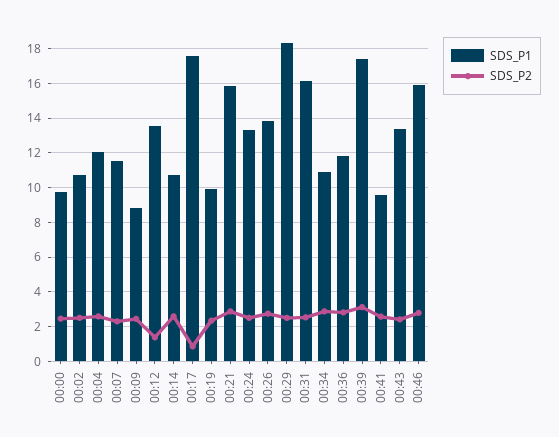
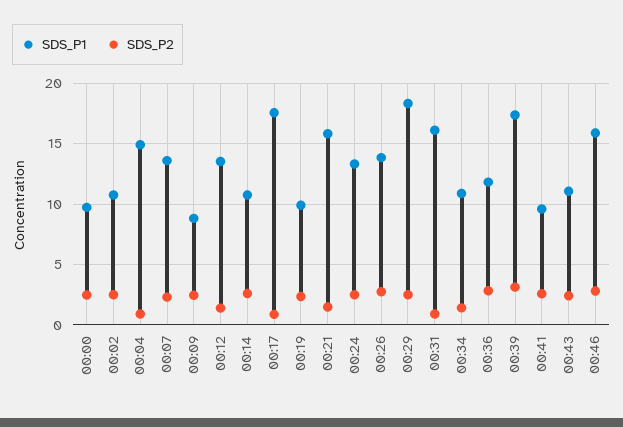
SDS_P1, 00:04: 12 -> 15
SDS_P2, 00:04: 2.5 -> 1
SDS_P1, 00:07: 11.5 -> 13.5
SDS_P2, 00:21: 3 -> 1.5
SDS_P2, 00:31: 2.5 -> 1
SDS_P2, 00:34: 3 -> 1.5
SDS_P1, 00:43: 13.5 -> 11

